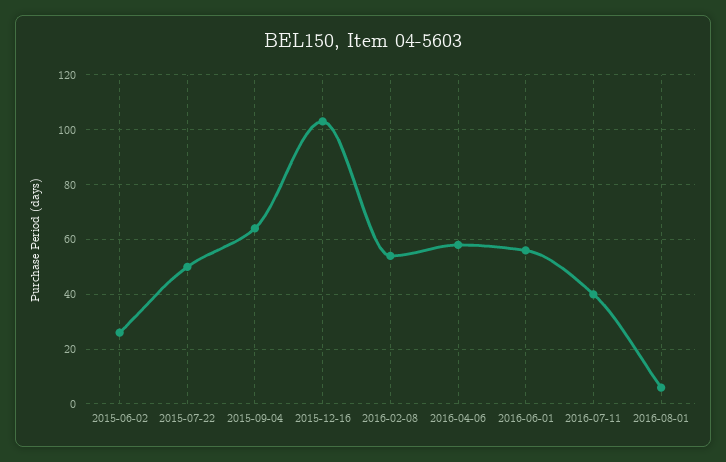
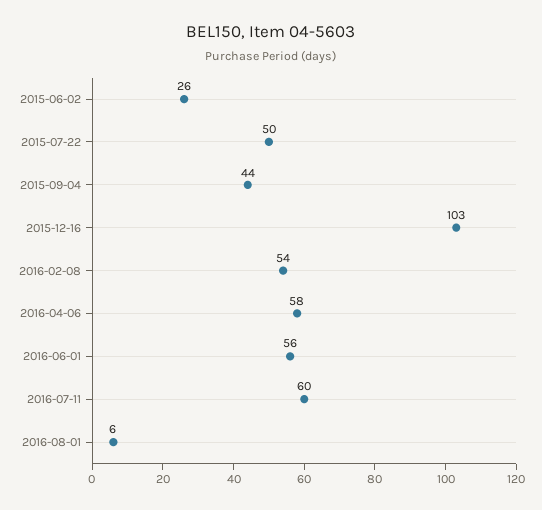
2015-09-04: 65 -> 44
2016-07-11: 40 -> 60

